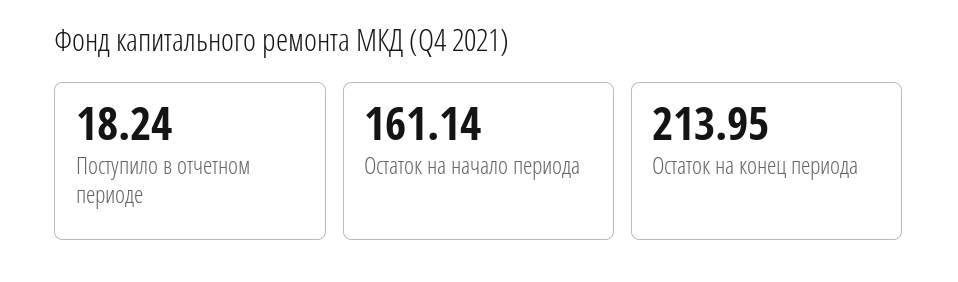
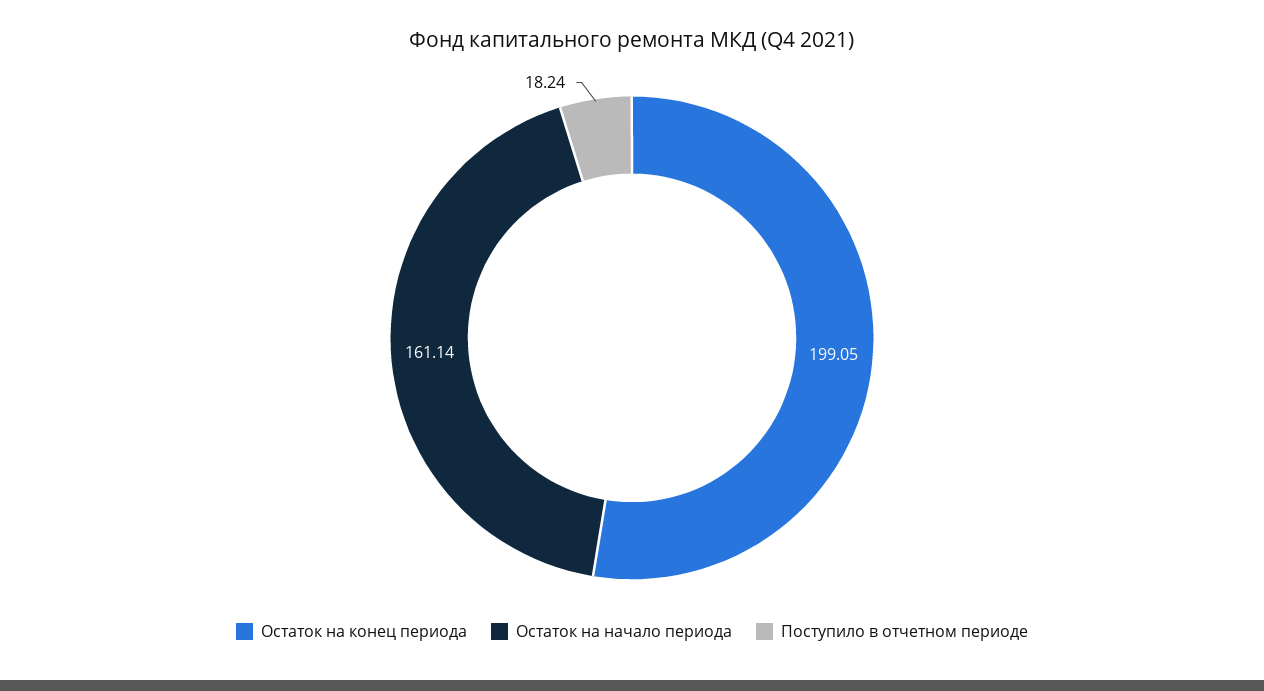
Остаток на конец периода: 213.95 -> 199.05

